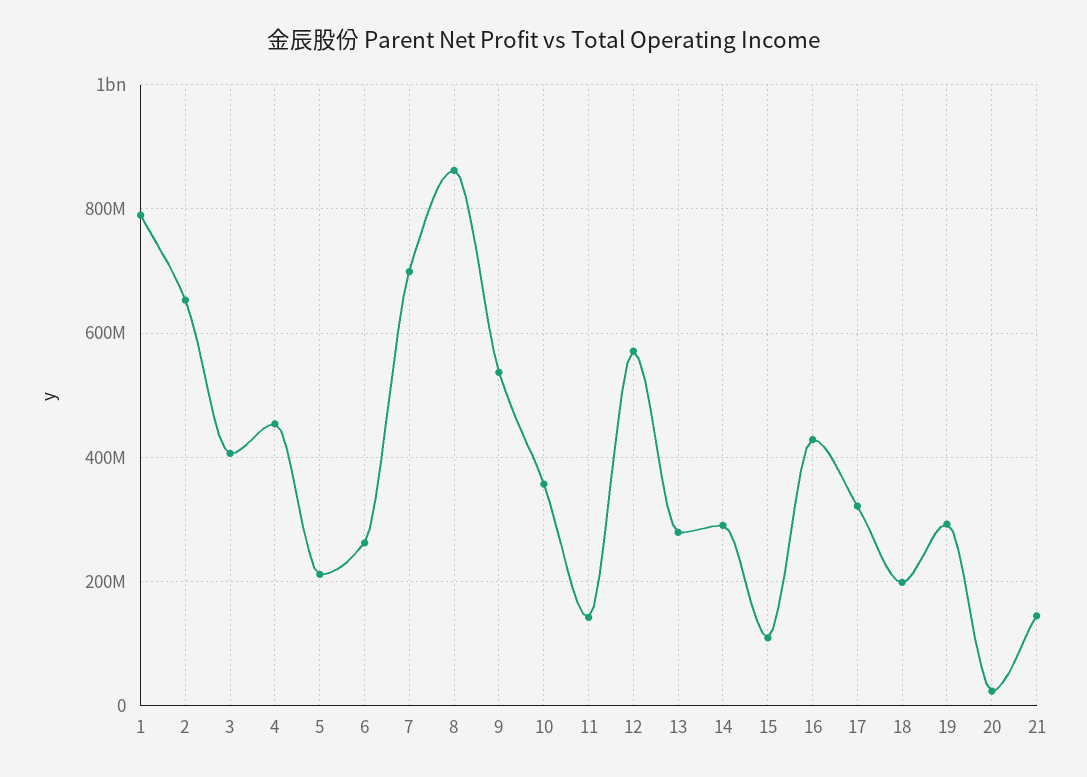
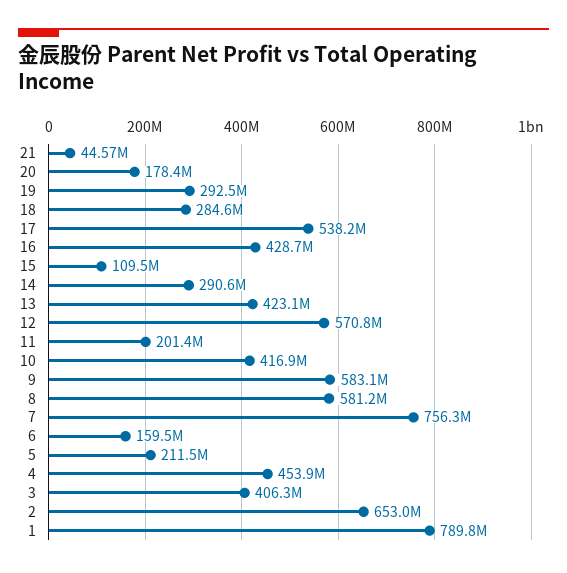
6: 260000000 -> 159500000
7: 700000000 -> 756300000
8: 860000000 -> 581200000
9: 540000000 -> 583100000
10: 360000000 -> 416900000
11: 140000000 -> 201400000
13: 280000000 -> 423100000
17: 320000000 -> 538200000
18: 200000000 -> 284600000
20: 20000000 -> 178400000
21: 140000000 -> 44570000

